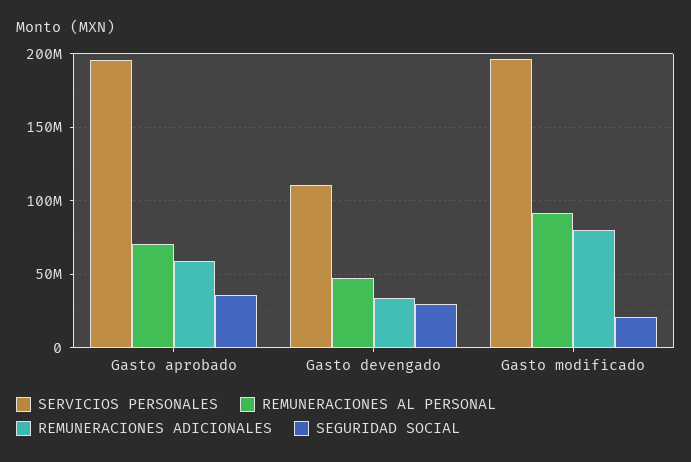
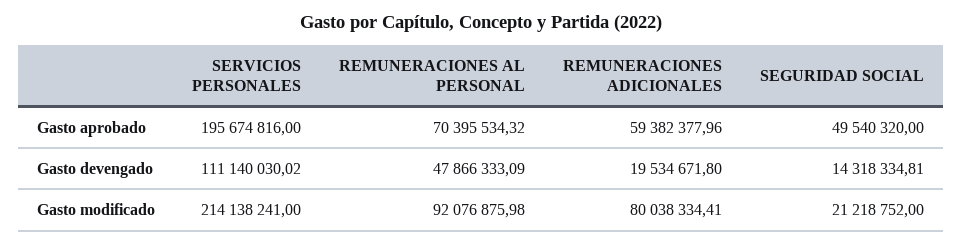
SEGURIDAD SOCIAL, Gasto aprobado: 35000000 -> 49540320
REMUNERACIONES ADICIONALES, Gasto devengado: 35000000 -> 19534671.8
SEGURIDAD SOCIAL, Gasto devengado: 30000000 -> 14318334.81
SERVICIOS PERSONALES, Gasto modificado: 195000000 -> 214138241

